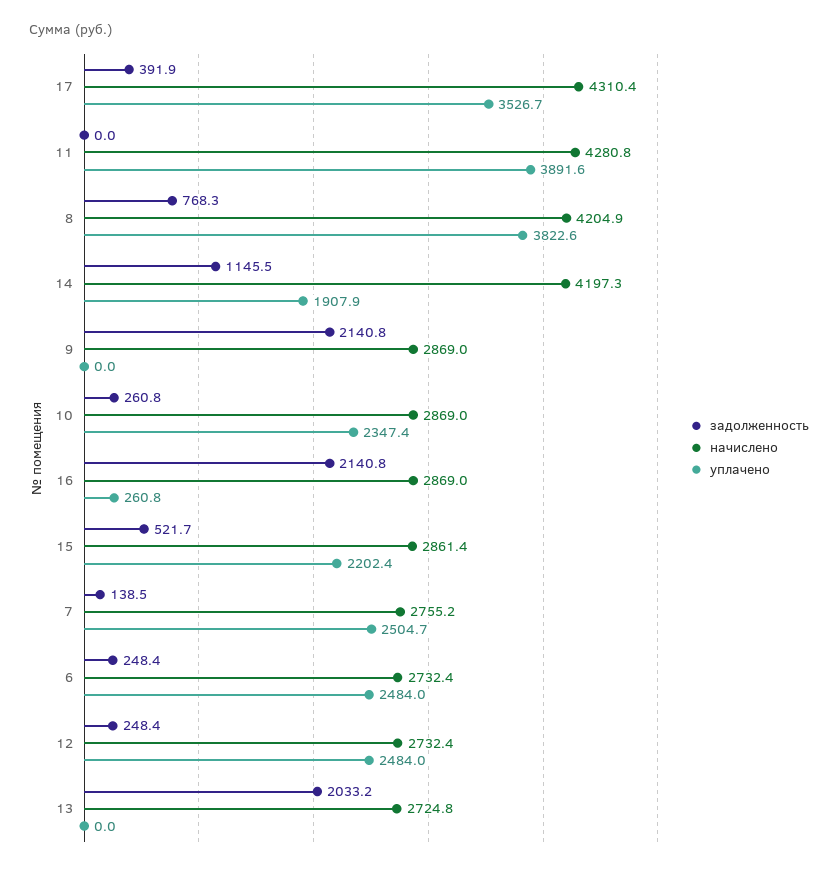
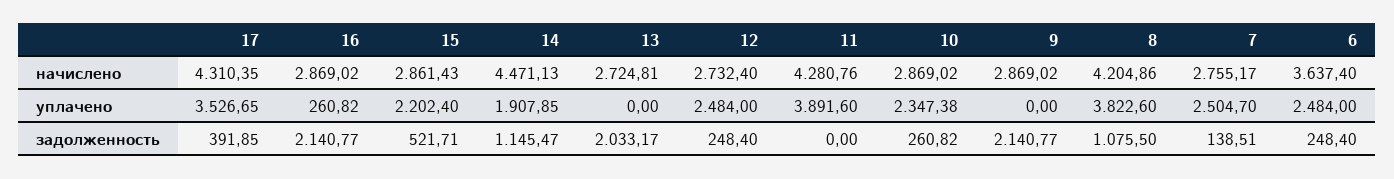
задолженность, 8: 768.3 -> 1075.5
начислено, 14: 4197.3 -> 4471.13
начислено, 6: 2732.4 -> 3637.4

